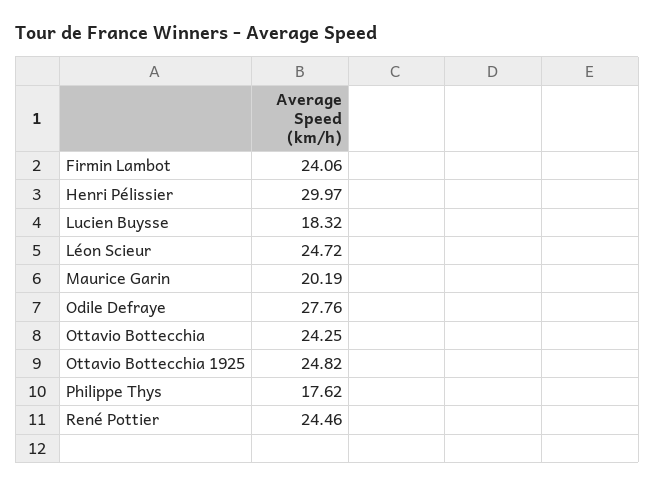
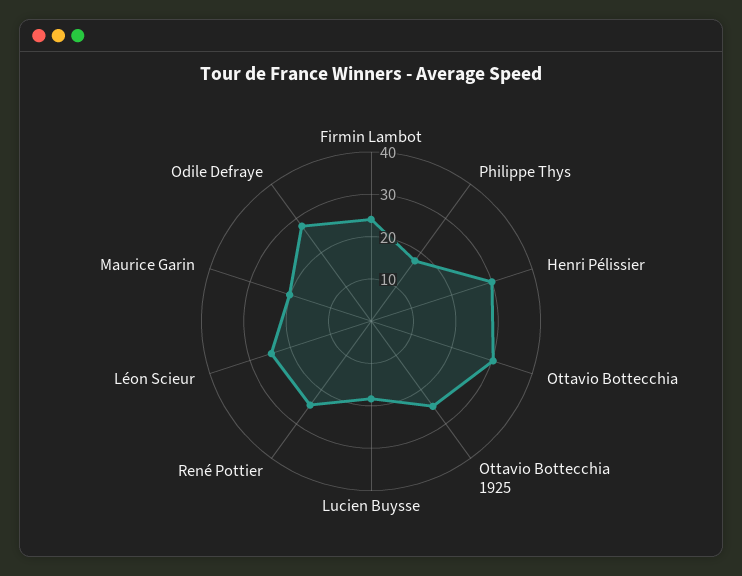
Ottavio Bottecchia: 24.25 -> 30

